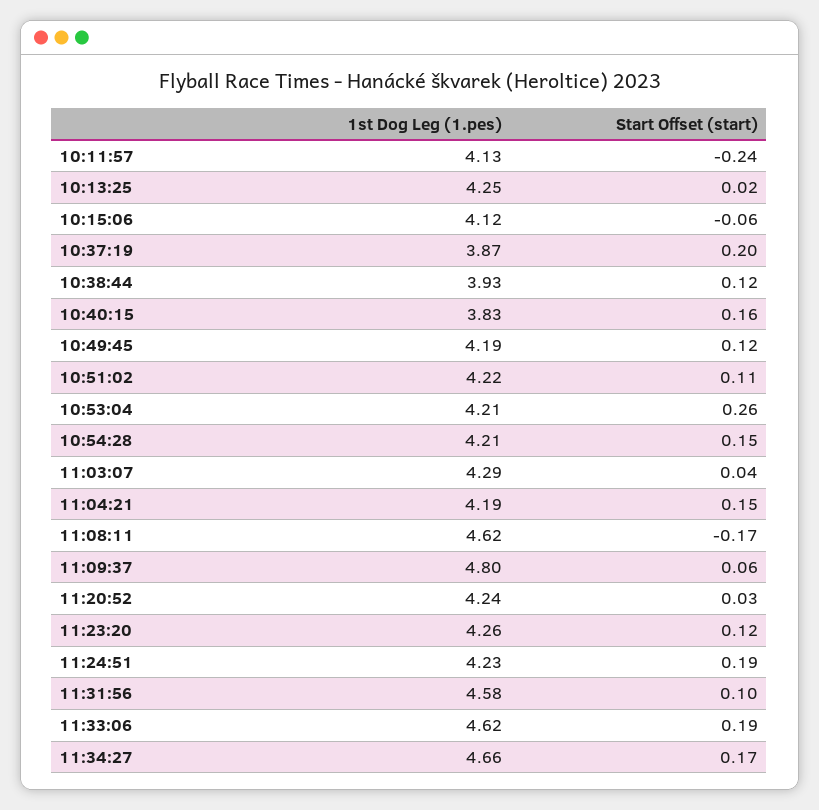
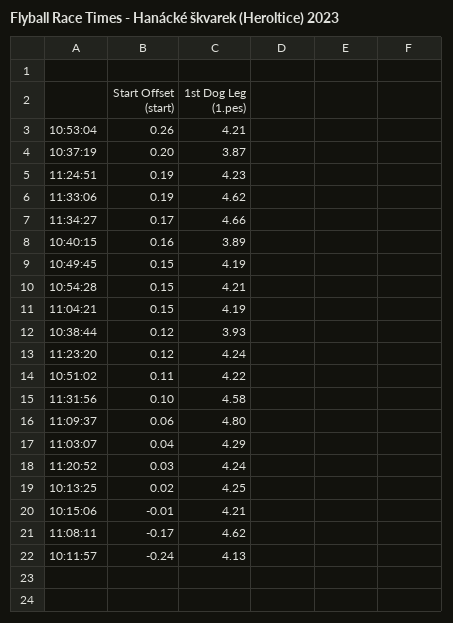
1st Dog Leg (1.pes), 10:15:06: 4.12 -> 4.21
Start Offset (start), 10:15:06: -0.06 -> -0.01
1st Dog Leg (1.pes), 10:40:15: 3.83 -> 3.89
Start Offset (start), 10:49:45: 0.12 -> 0.15
1st Dog Leg (1.pes), 11:23:20: 4.26 -> 4.24

